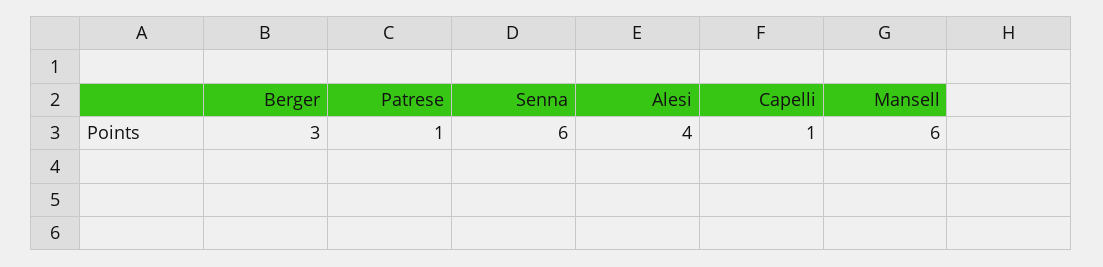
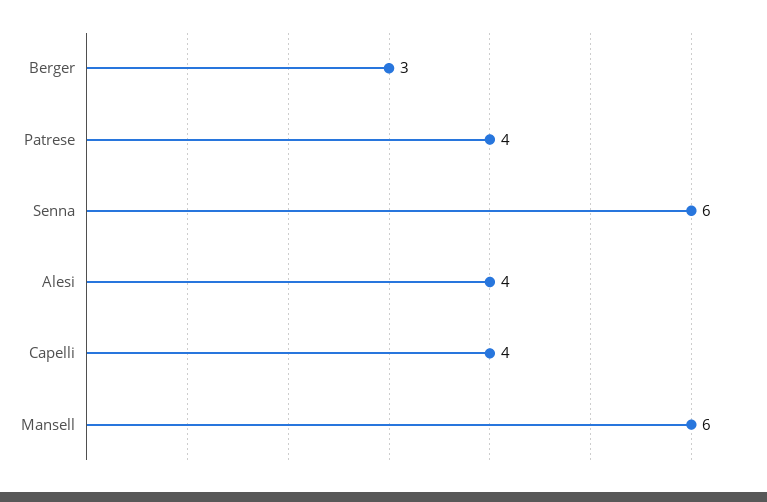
Patrese: 1 -> 4
Capelli: 1 -> 4

